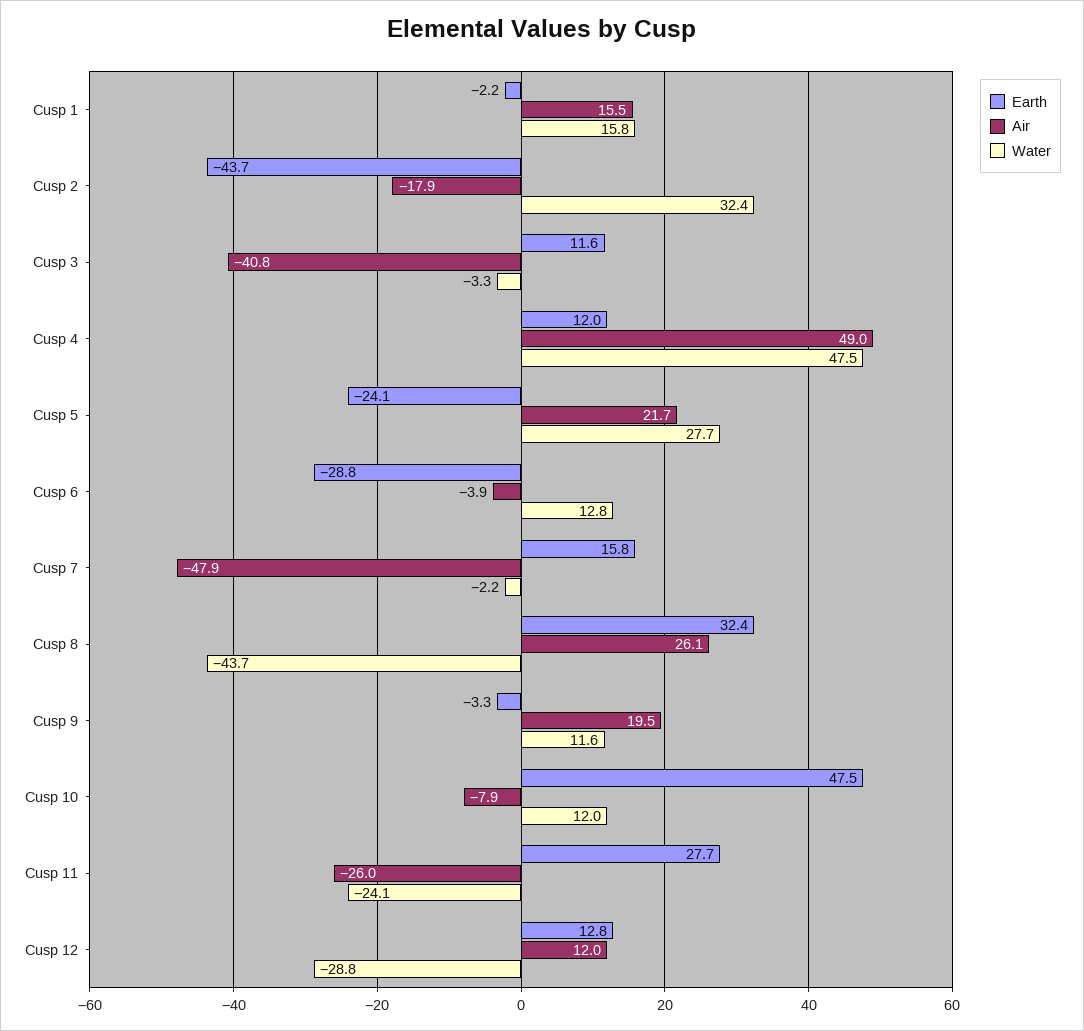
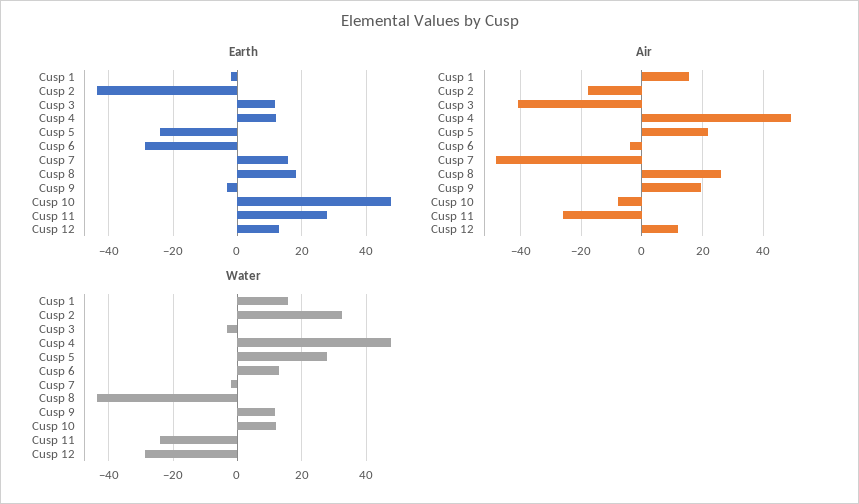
Earth, Cusp 8: 32.4 -> 18

